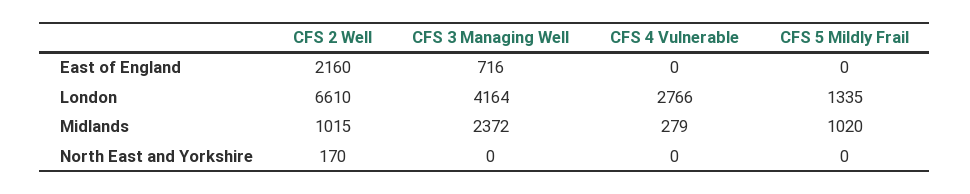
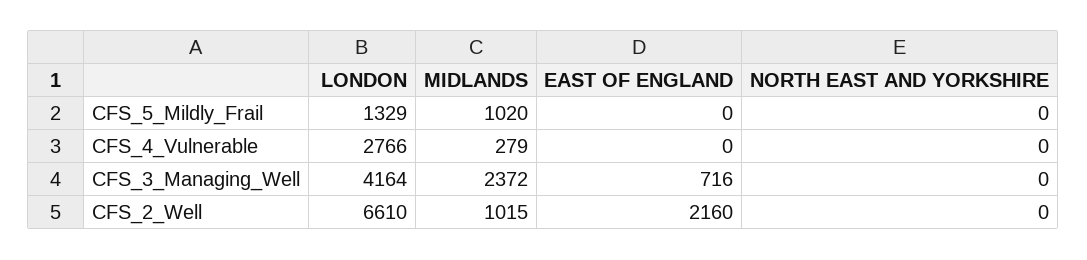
CFS 5 Mildly Frail, London: 1335 -> 1329
CFS 2 Well, North East and Yorkshire: 170 -> 0

